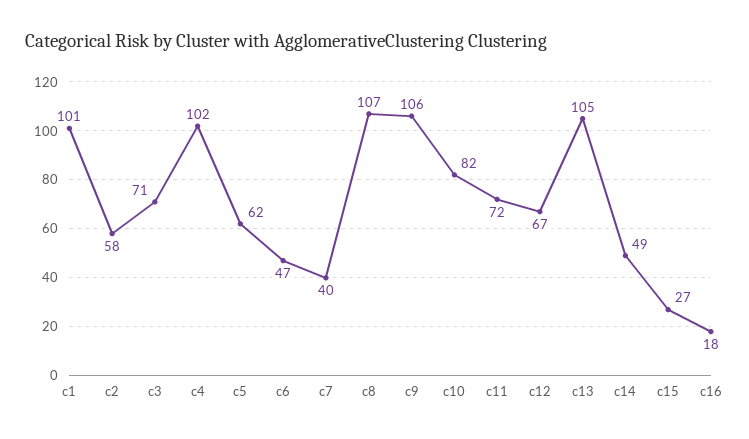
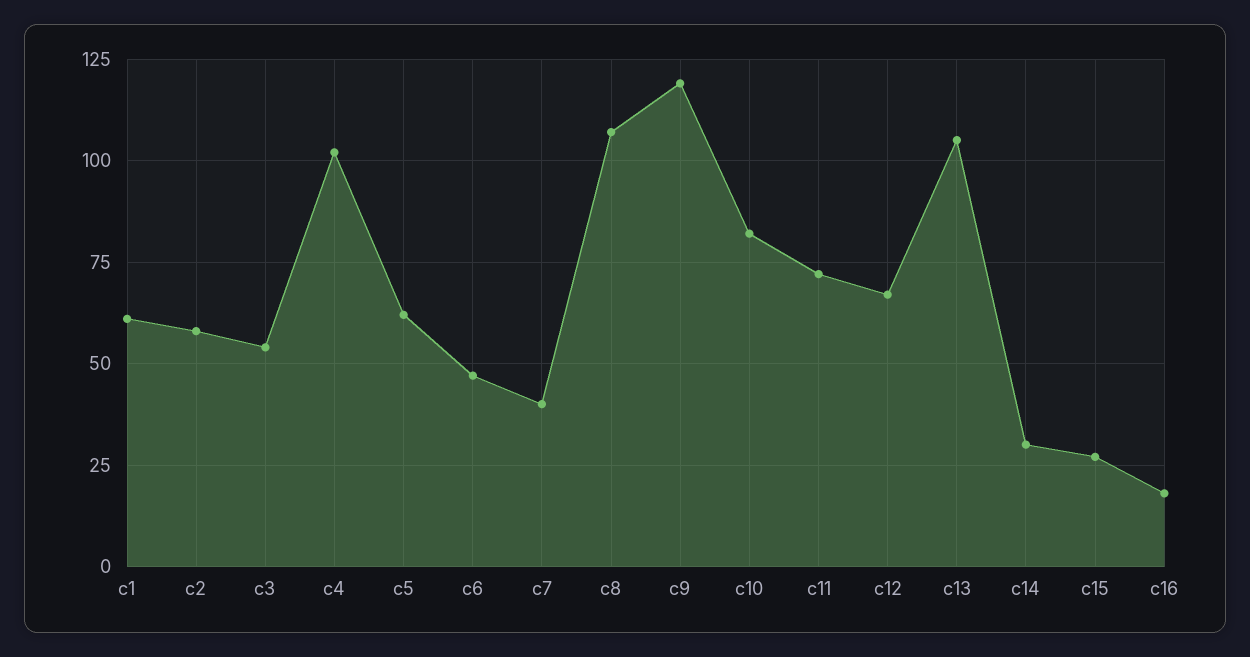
c1: 101 -> 60
c3: 71 -> 55
c9: 106 -> 120
c14: 49 -> 30

